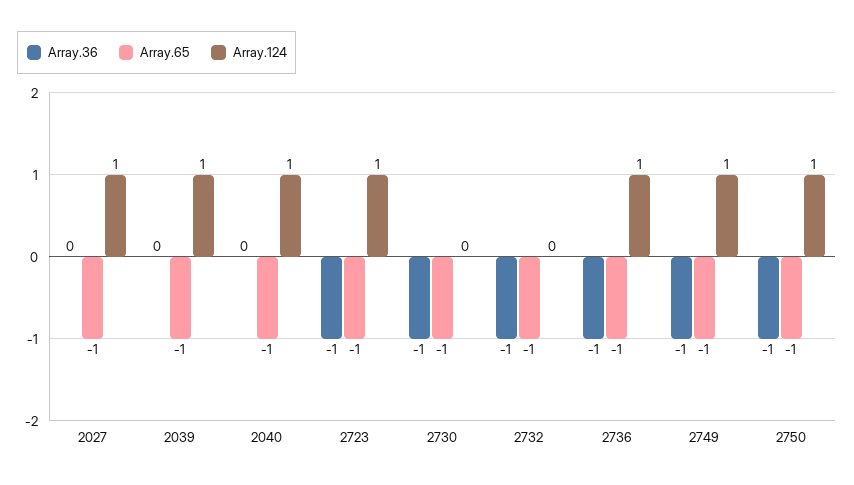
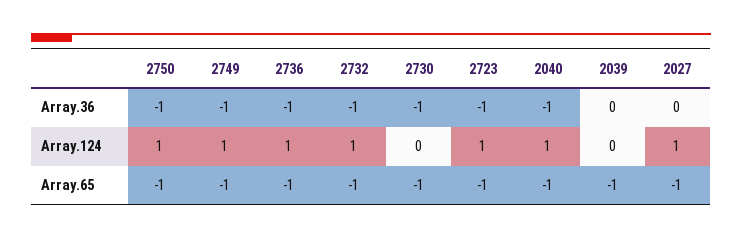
Array.124, 2039: 1 -> 0
Array.36, 2040: 0 -> -1
Array.124, 2732: 0 -> 1

